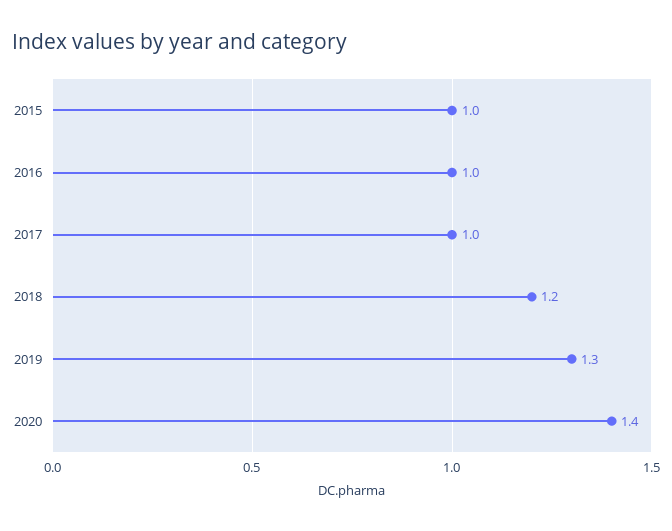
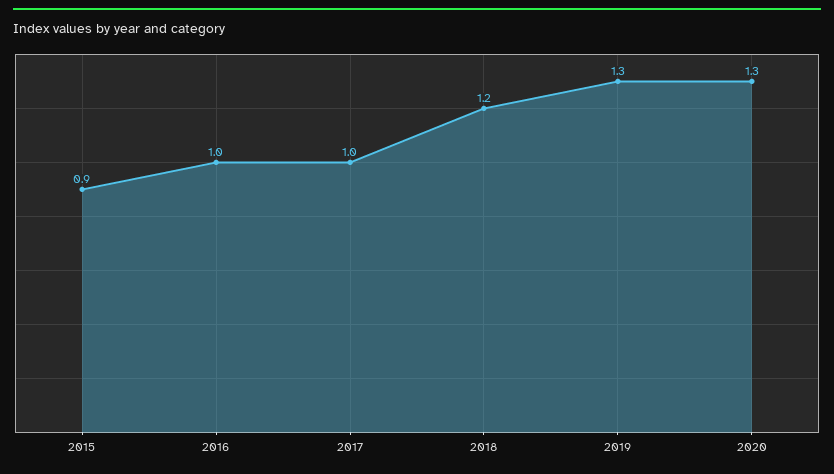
2015: 1 -> 0.9
2020: 1.4 -> 1.3

